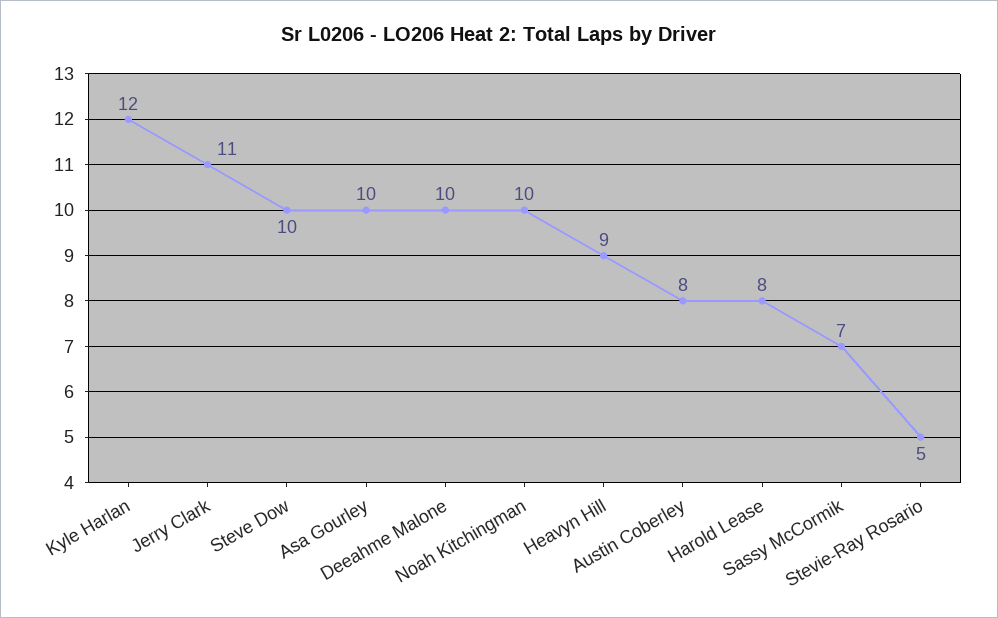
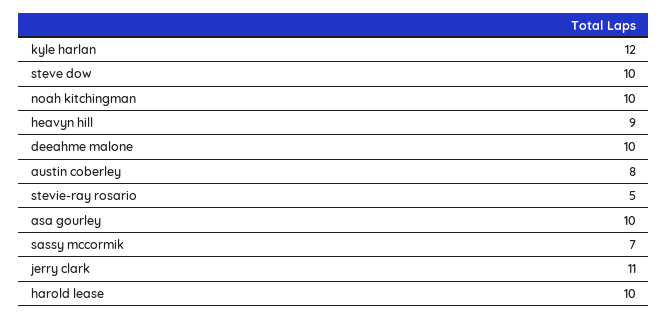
Harold Lease: 8 -> 10

